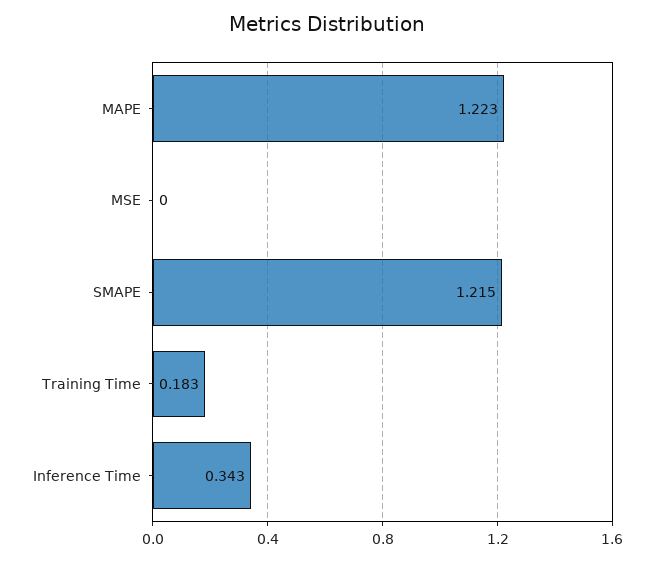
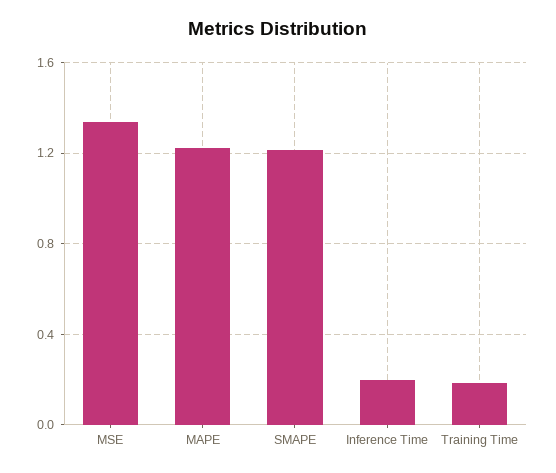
MSE: 0 -> 1.35
Inference Time: 0.343 -> 0.2

